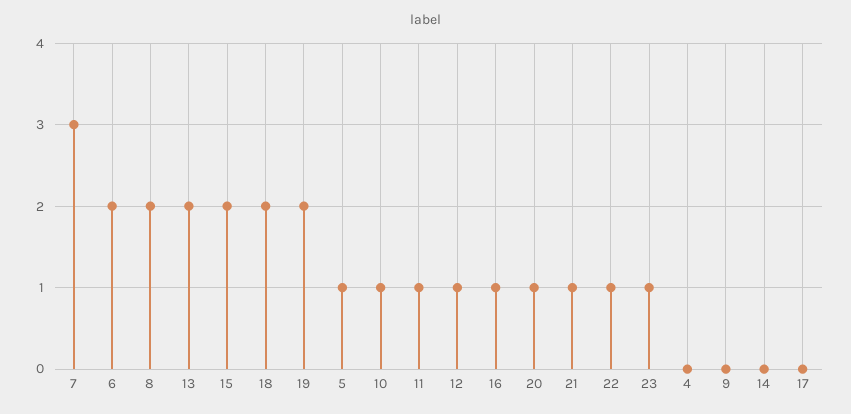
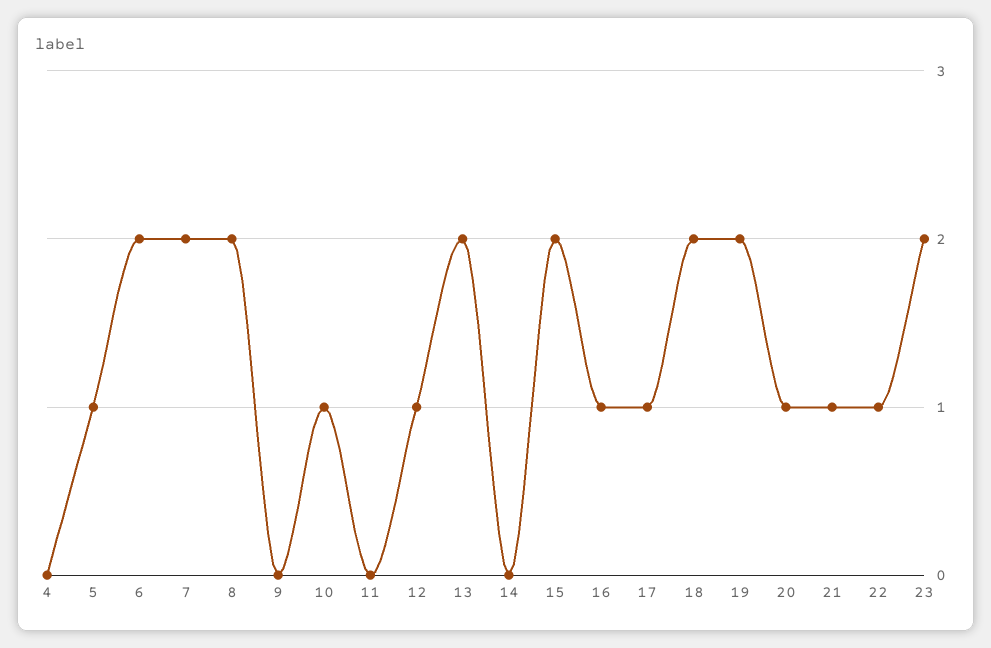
7: 3 -> 2
11: 1 -> 0
23: 1 -> 2
17: 0 -> 1

